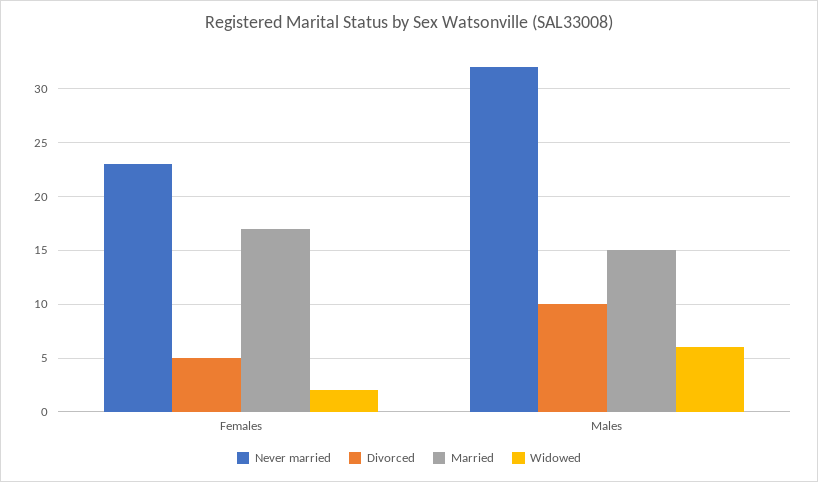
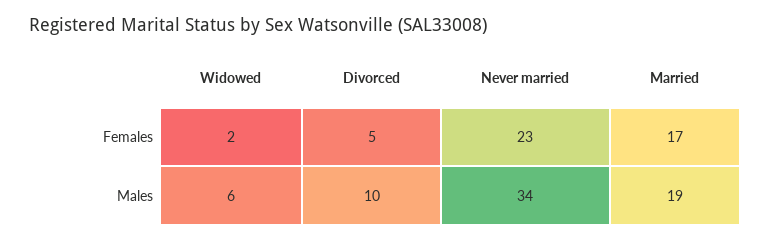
Never married, Males: 32 -> 34
Married, Males: 15 -> 19

